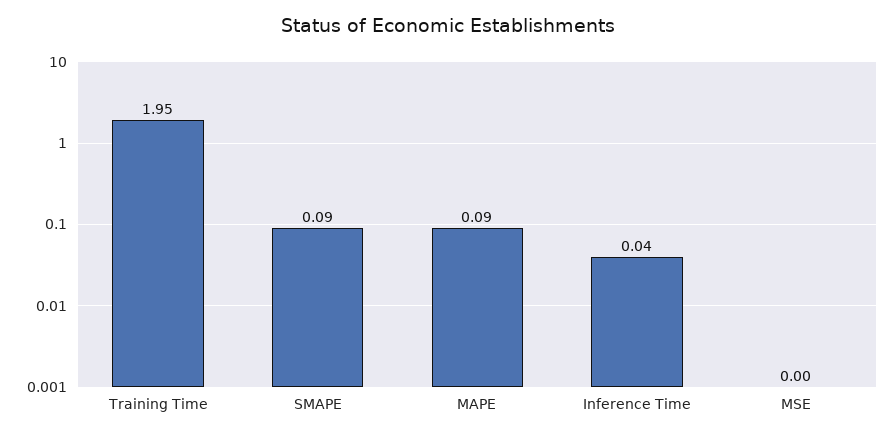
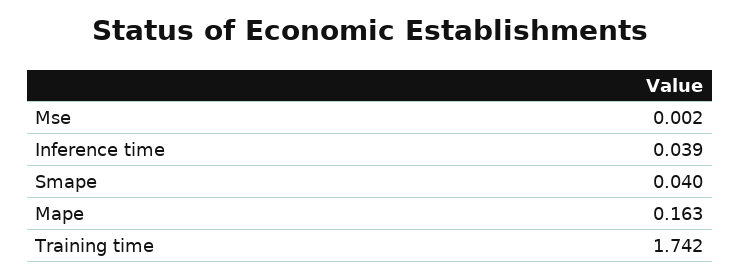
Training Time: 1.95 -> 1.742
SMAPE: 0.09 -> 0.04
MAPE: 0.09 -> 0.163

